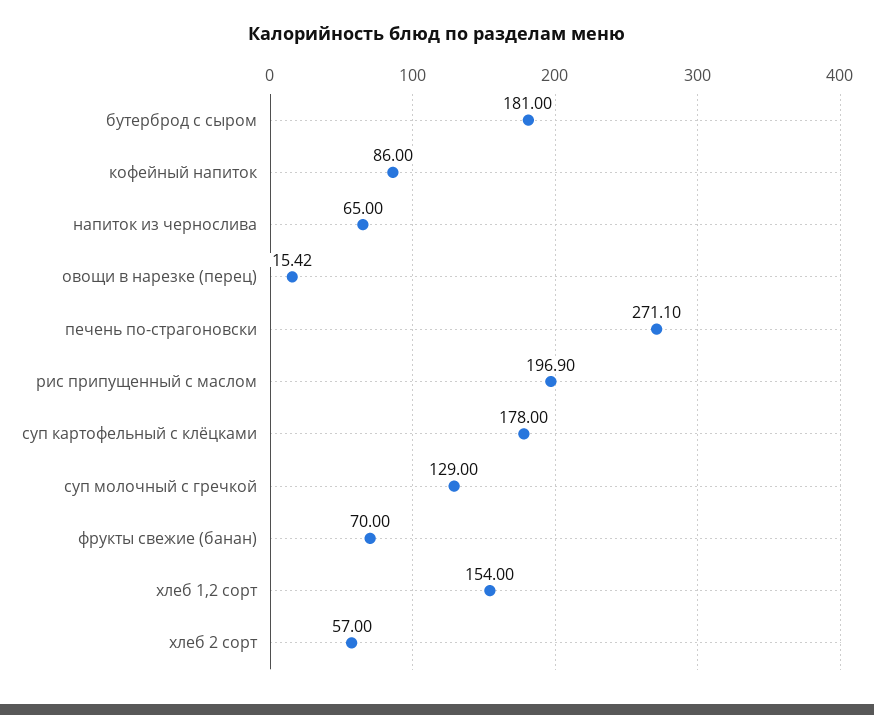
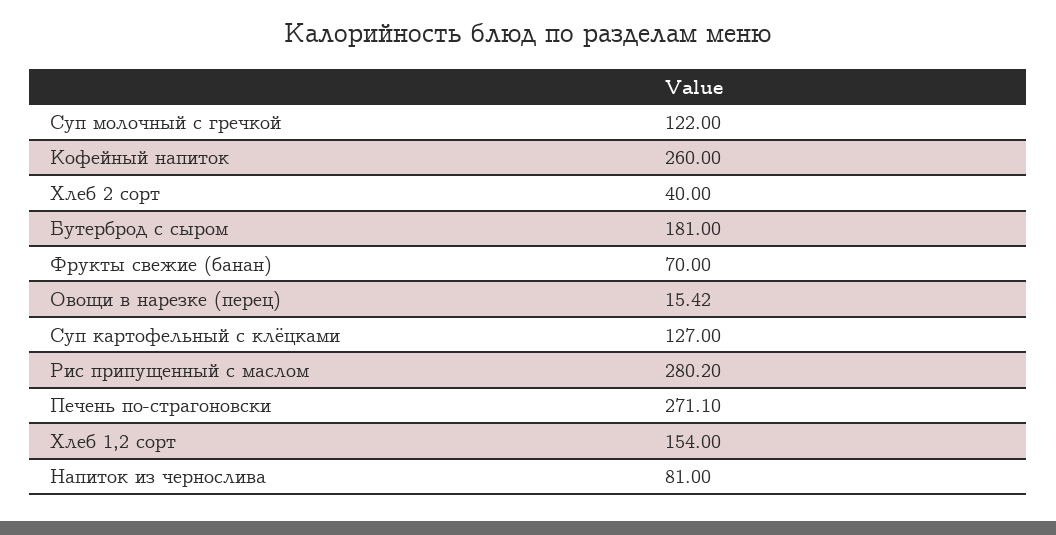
кофейный напиток: 86 -> 260
напиток из чернослива: 65 -> 81
рис припущенный с маслом: 196.9 -> 280.2
суп картофельный с клёцками: 178 -> 127
суп молочный с гречкой: 129 -> 122
хлеб 2 сорт: 57 -> 40

